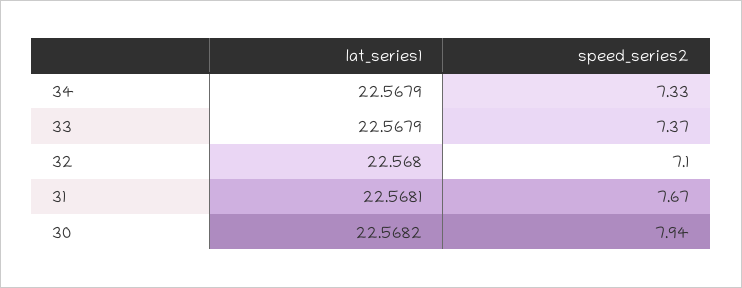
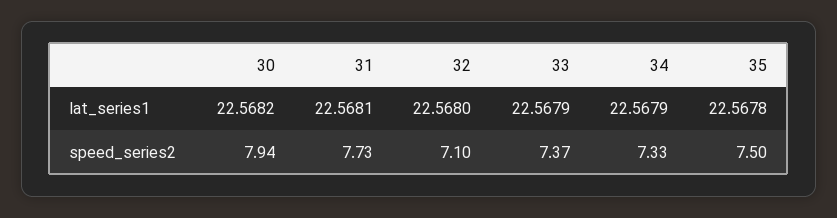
speed_series2, 31: 7.67 -> 7.73
lat_series1, 35: none -> 22.5678
speed_series2, 35: none -> 7.5

